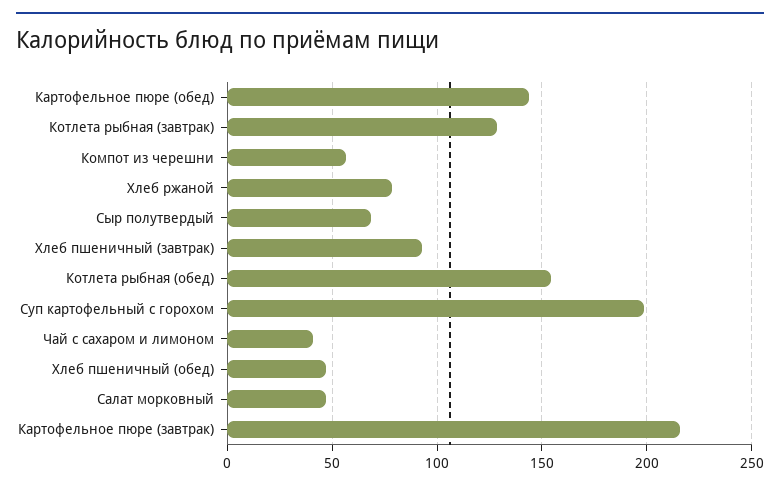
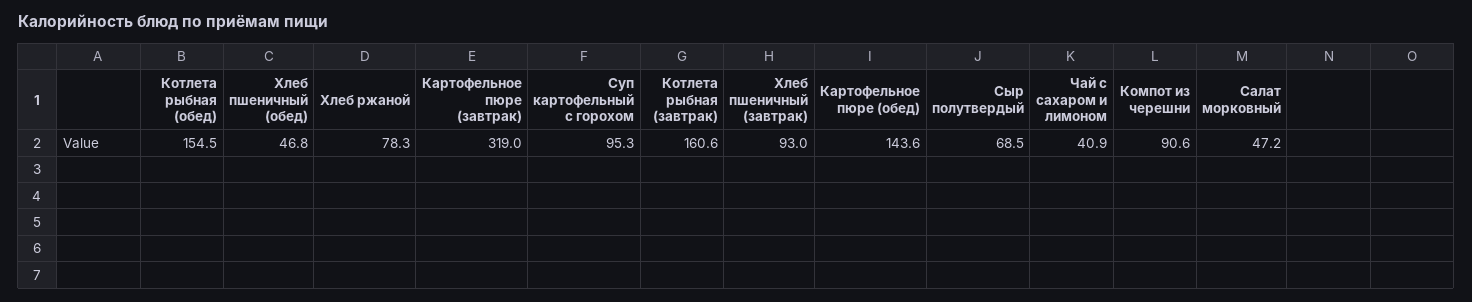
Котлета рыбная (завтрак): 130 -> 160.6
Компот из черешни: 55 -> 90.6
Суп картофельный с горохом: 200 -> 95.3
Картофельное пюре (завтрак): 215 -> 319

